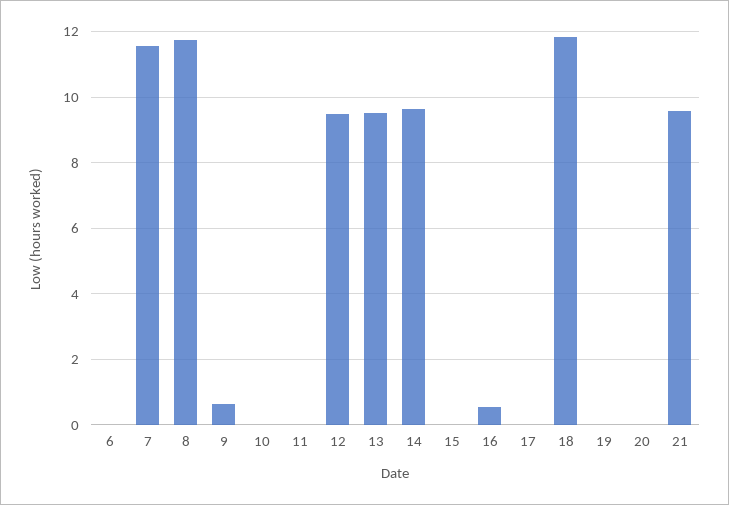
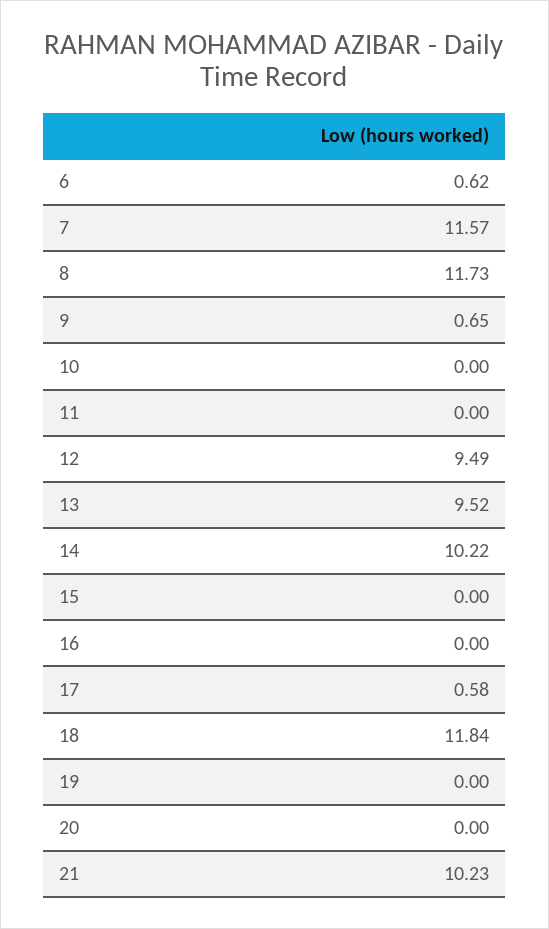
6: 0 -> 0.62
14: 9.6 -> 10.22
16: 0.6 -> 0
17: 0 -> 0.58
21: 9.6 -> 10.23

